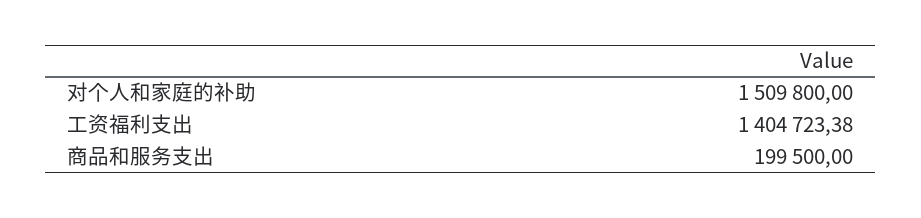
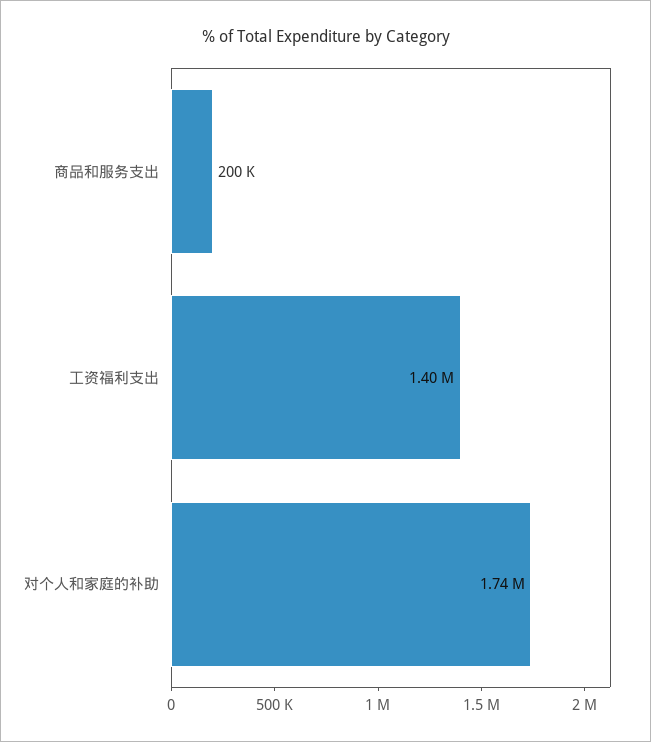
对个人和家庭的补助: 1509800 -> 1740000

